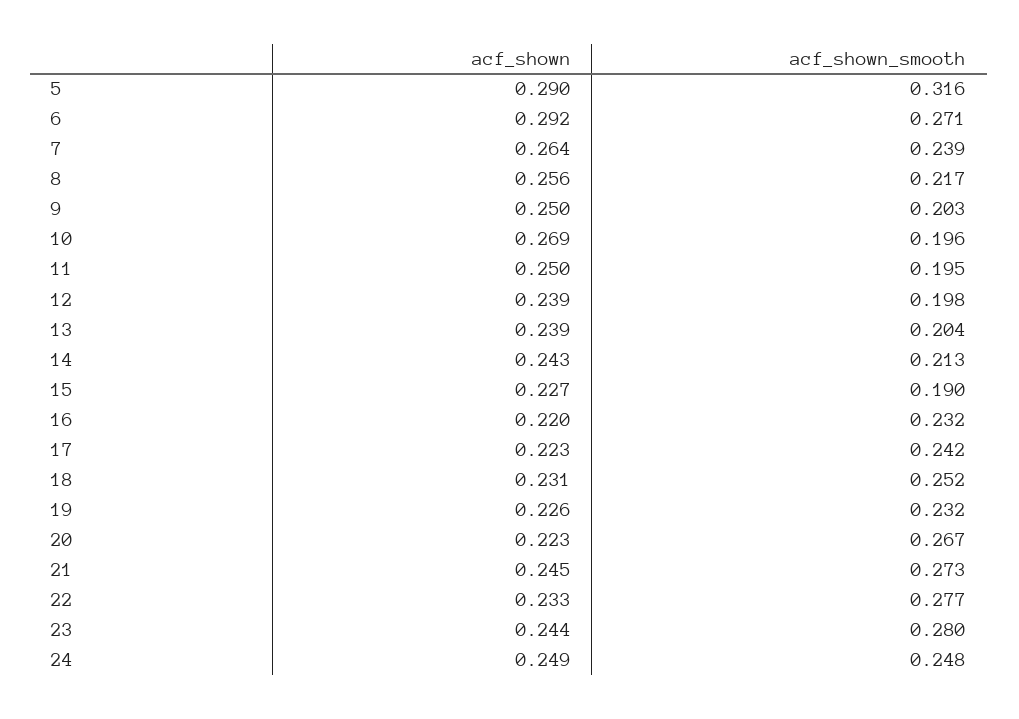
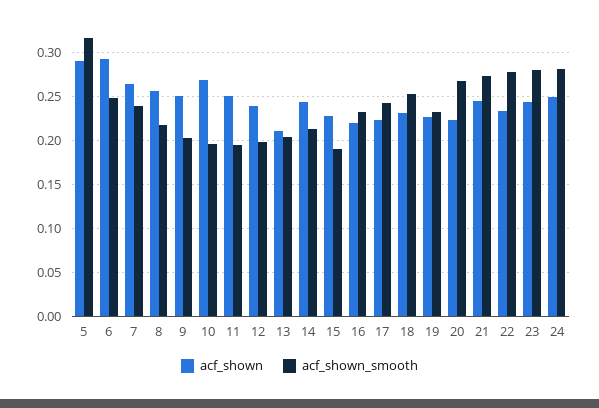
acf_shown_smooth, 6: 0.271 -> 0.25
acf_shown, 13: 0.239 -> 0.21
acf_shown_smooth, 24: 0.248 -> 0.28

